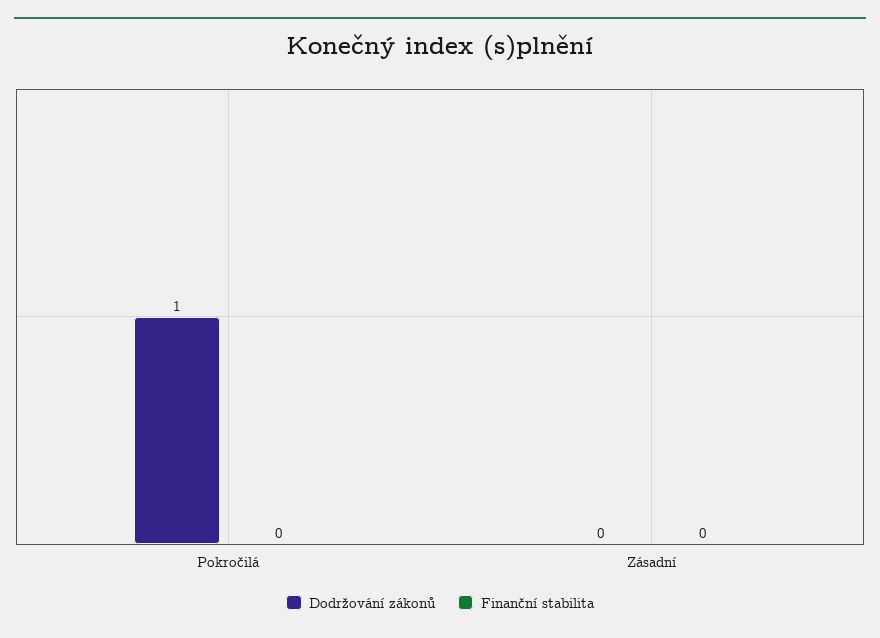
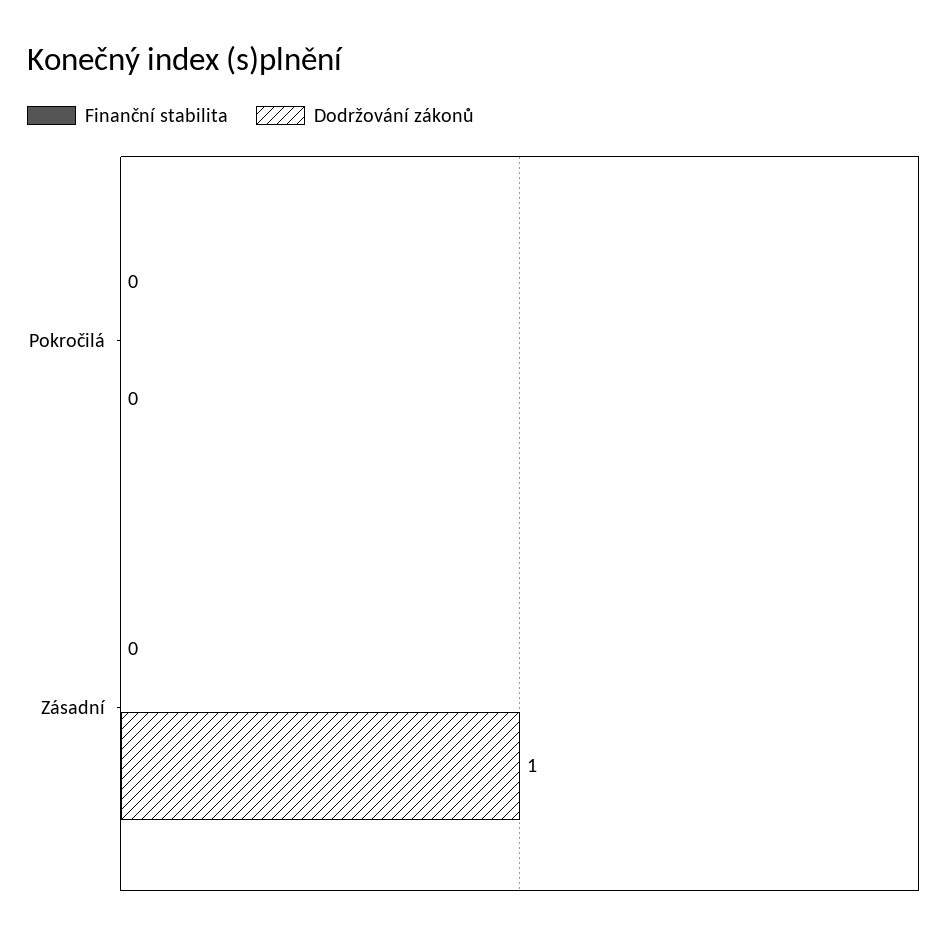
Dodržování zákonů, Pokročilá: 1 -> 0
Dodržování zákonů, Zásadní: 0 -> 1

